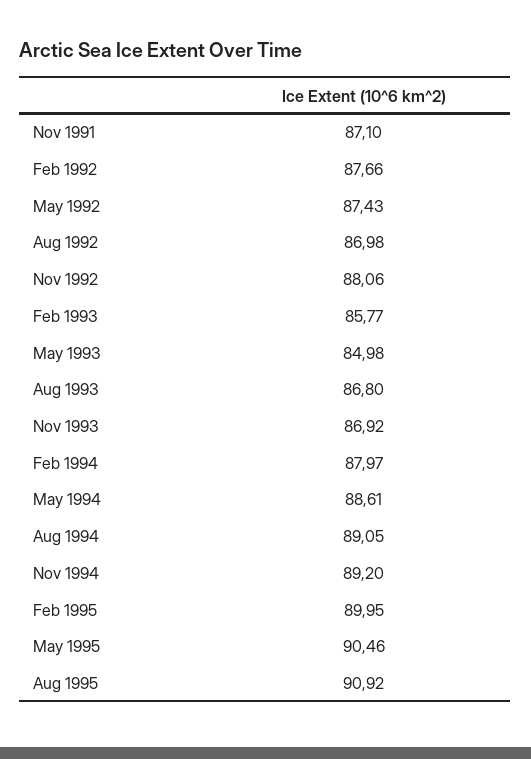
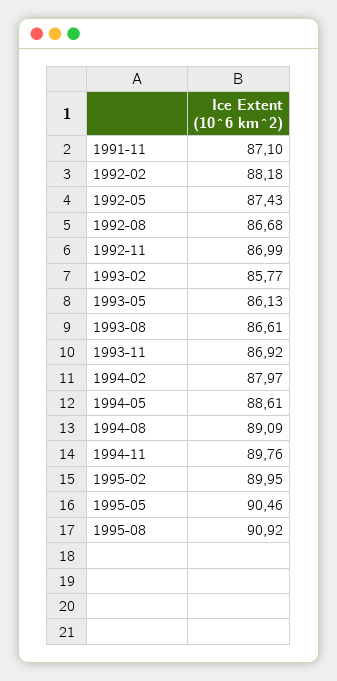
Feb 1992: 87.66 -> 88.18
Aug 1992: 86.98 -> 86.68
Nov 1992: 88.06 -> 86.99
May 1993: 84.98 -> 86.13
Aug 1993: 86.8 -> 86.61
Aug 1994: 89.05 -> 89.09
Nov 1994: 89.2 -> 89.76

